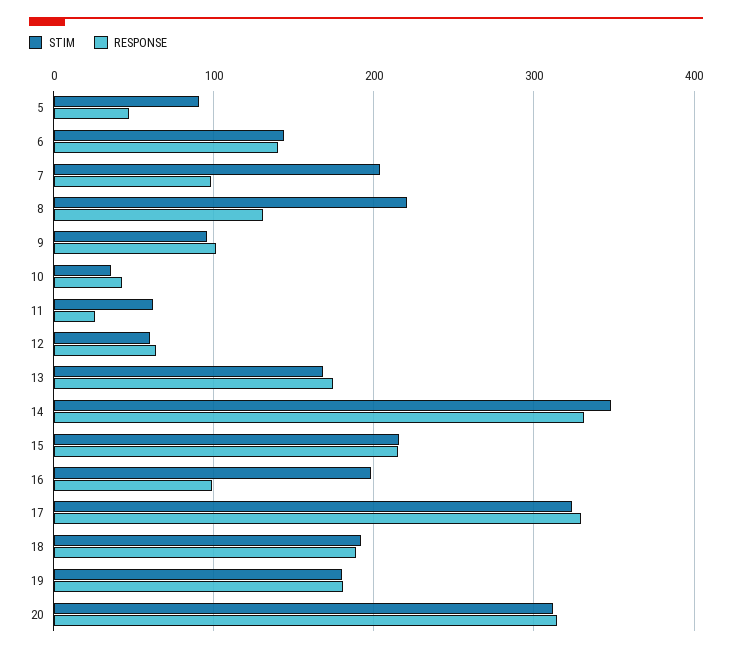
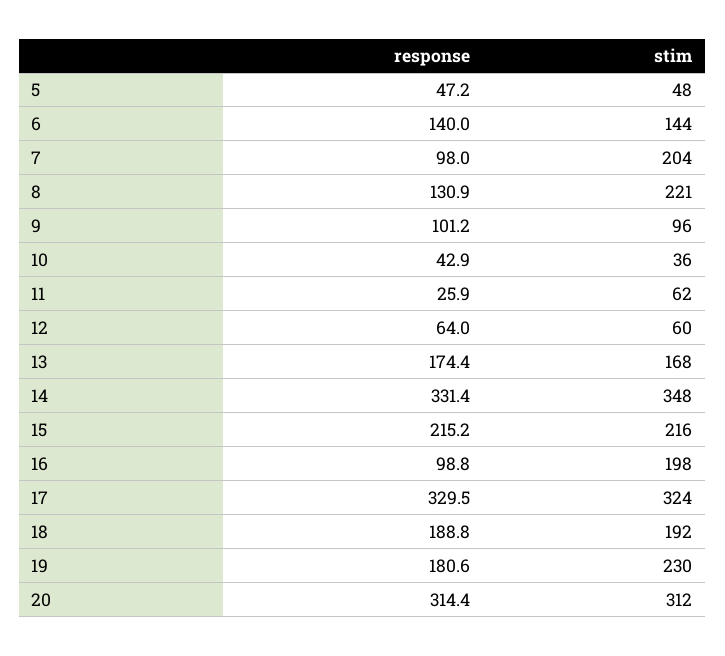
STIM, 5: 90 -> 48
STIM, 19: 180 -> 230

